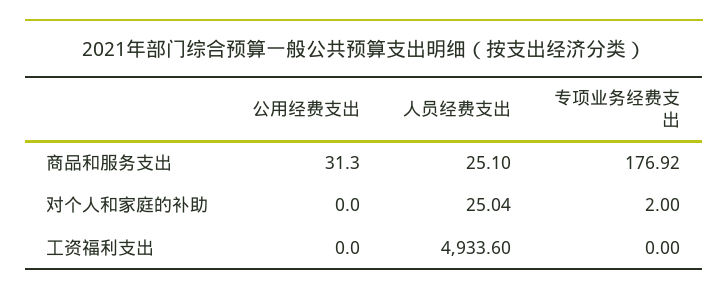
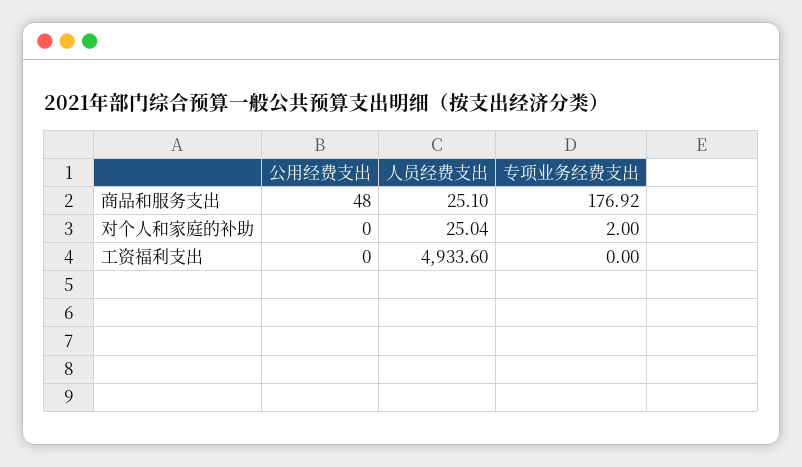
公用经费支出, 商品和服务支出: 31.3 -> 48

